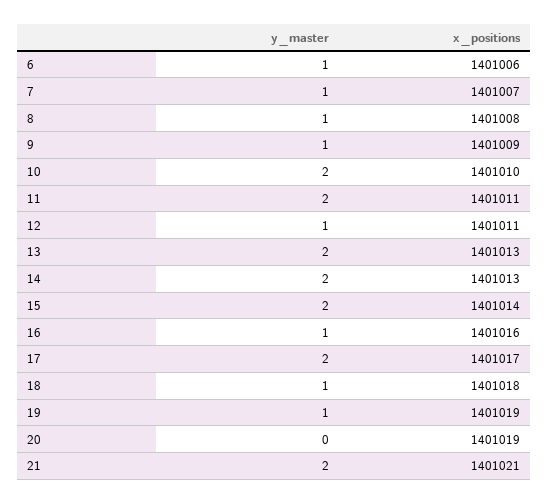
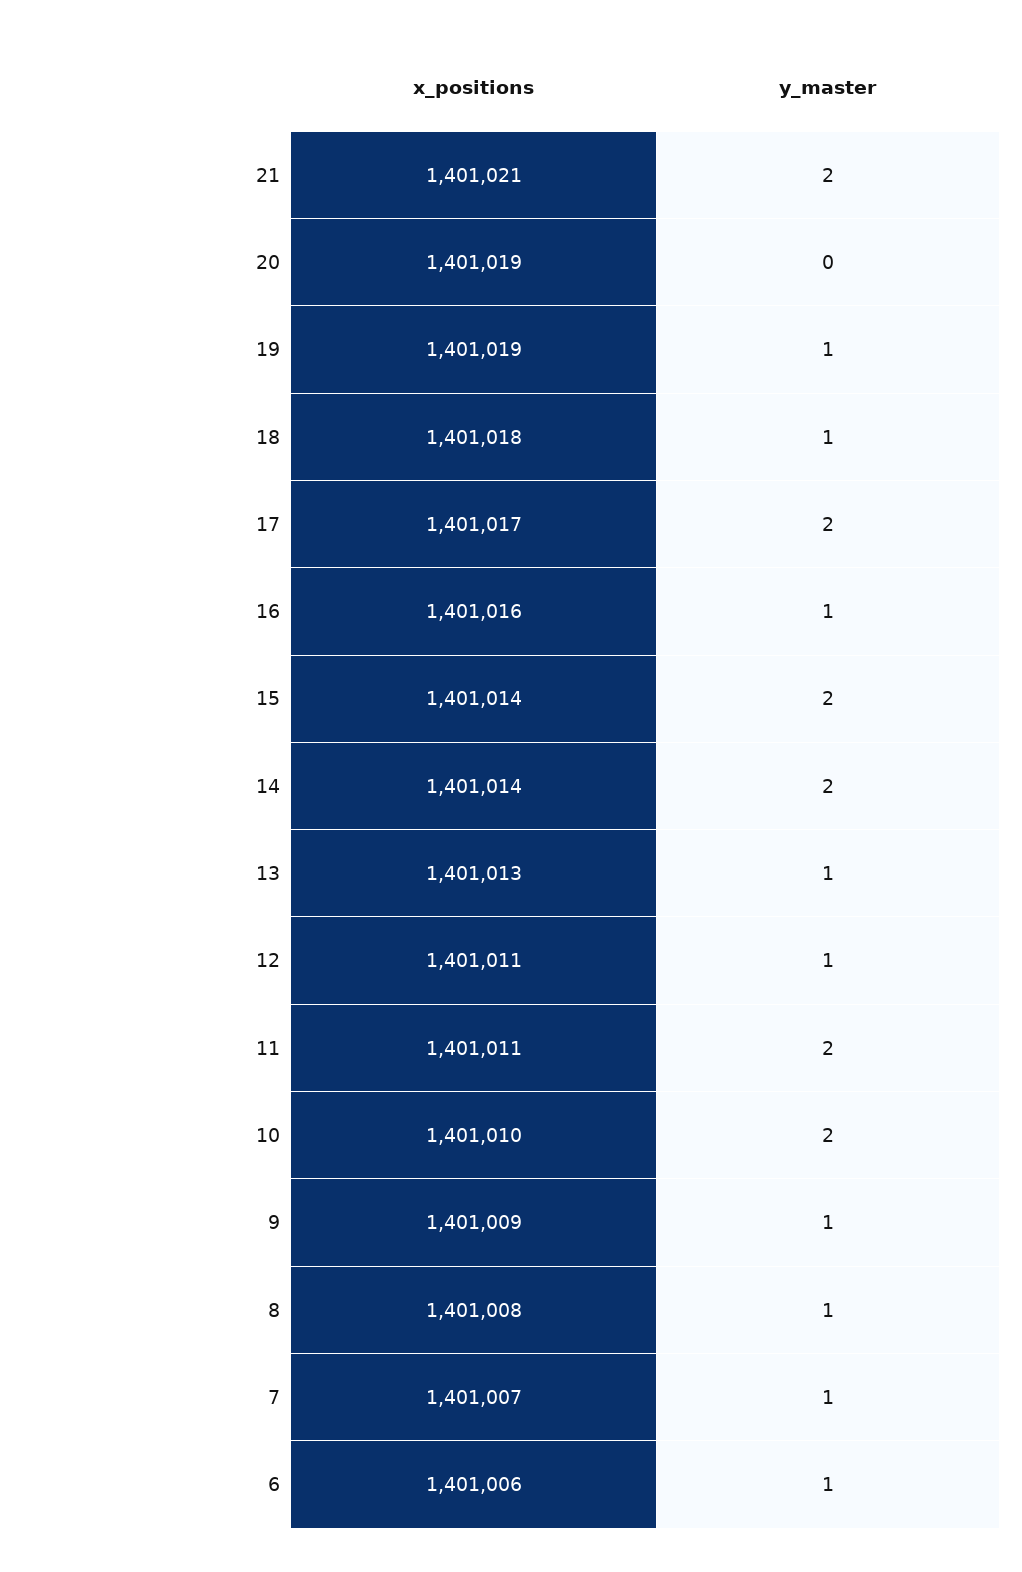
y_master, 13: 2 -> 1
x_positions, 14: 1401013 -> 1401014

